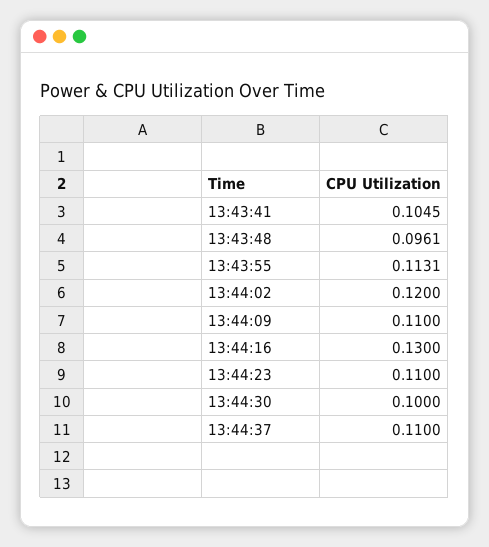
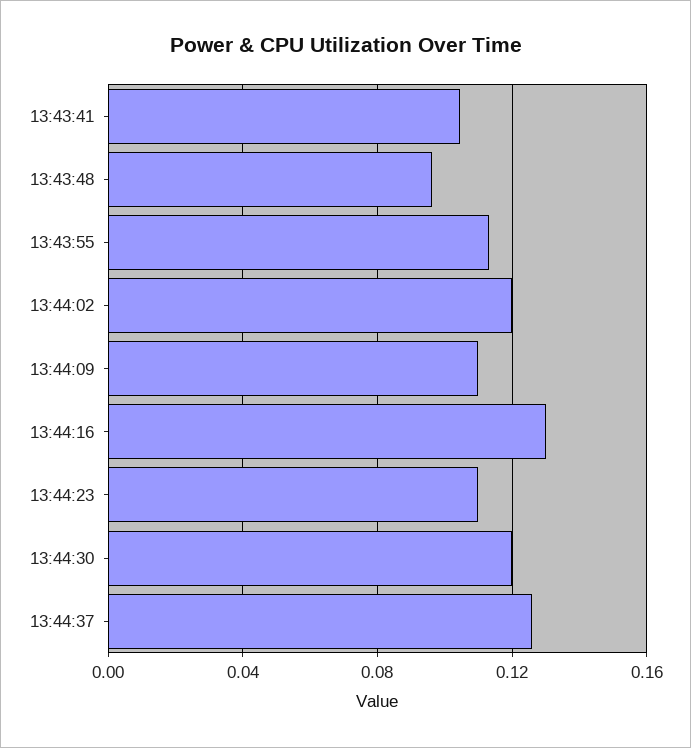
13:44:30: 0.1 -> 0.12
13:44:37: 0.11 -> 0.125

